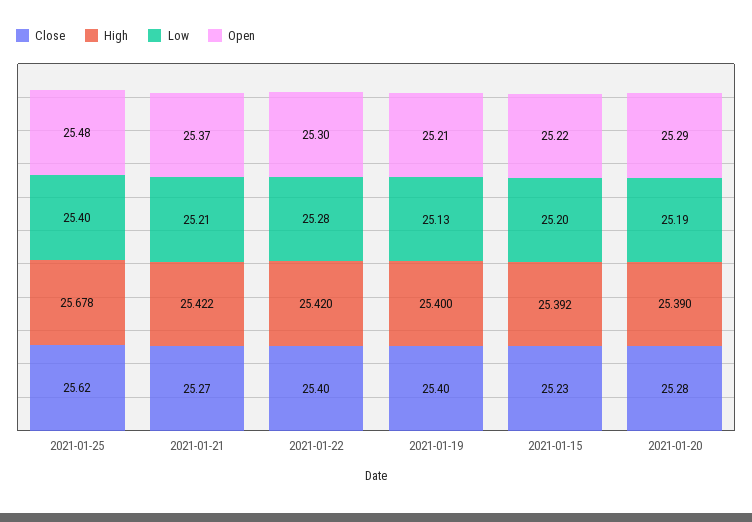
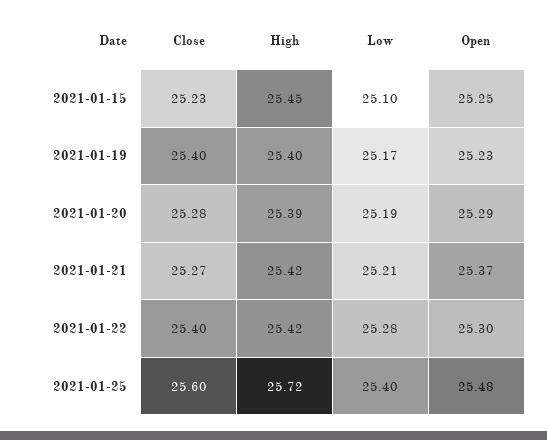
Close, 2021-01-25: 25.62 -> 25.6
High, 2021-01-25: 25.678 -> 25.72
Low, 2021-01-19: 25.13 -> 25.17
Open, 2021-01-19: 25.21 -> 25.23
High, 2021-01-15: 25.392 -> 25.45
Low, 2021-01-15: 25.2 -> 25.1
Open, 2021-01-15: 25.22 -> 25.25

